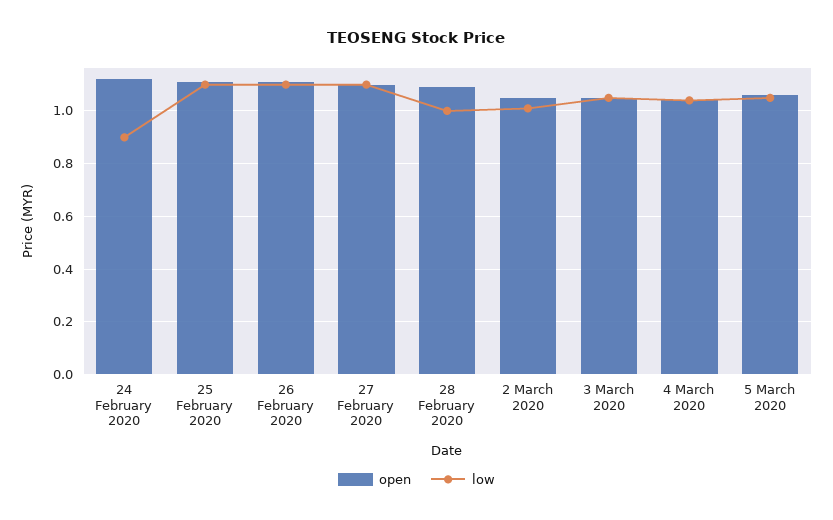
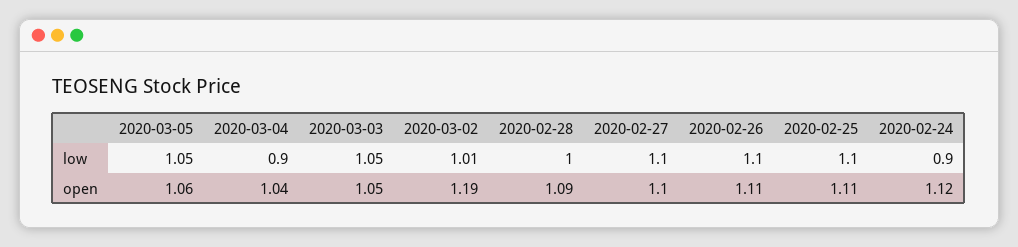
open, 2 March 2020: 1.05 -> 1.19
low, 4 March 2020: 1.05 -> 0.9

